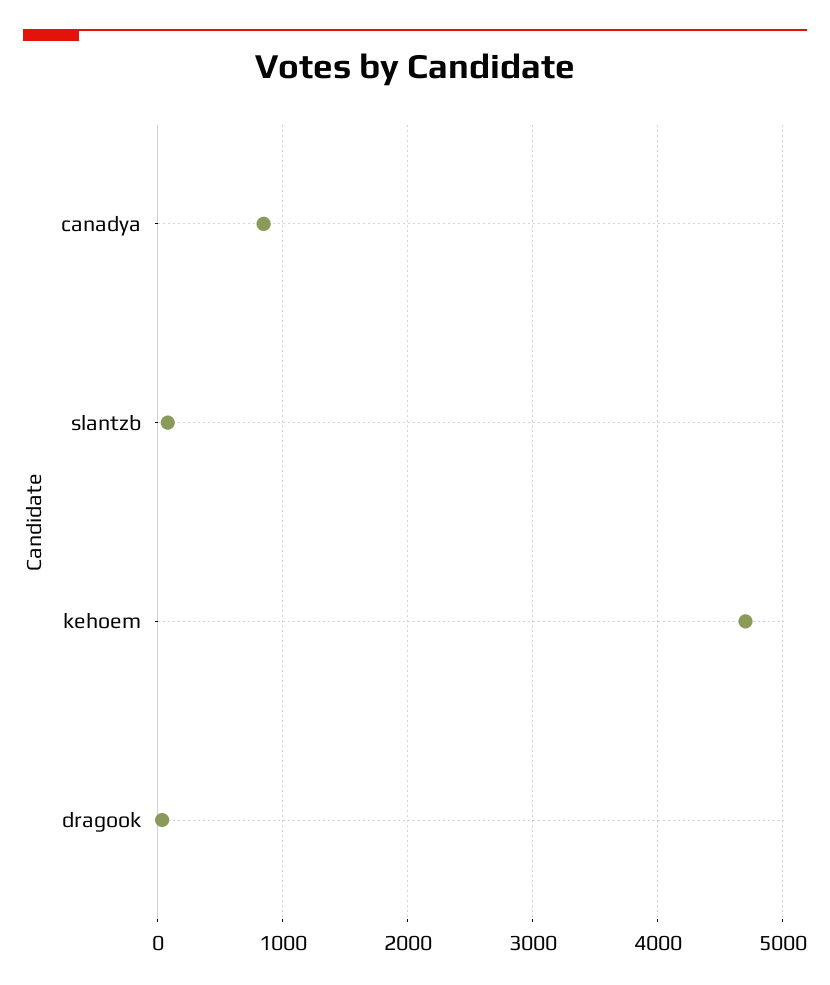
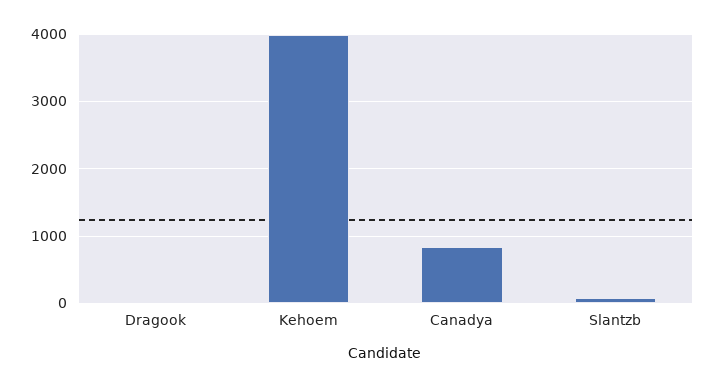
kehoem: 4700 -> 4000

